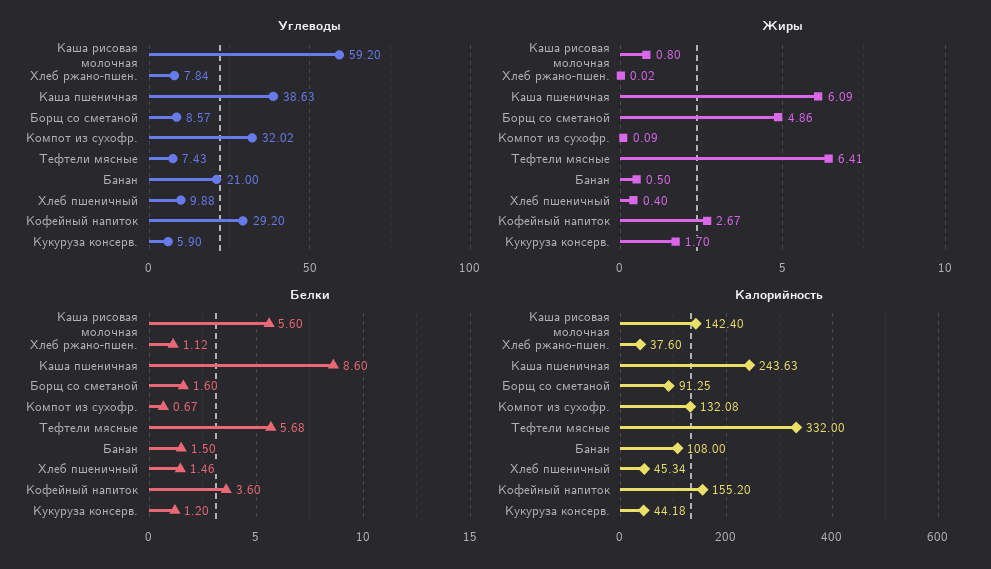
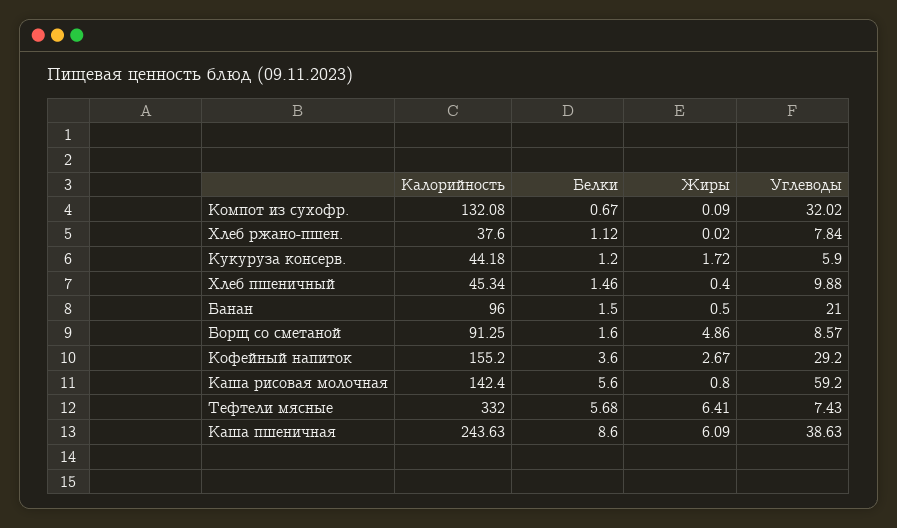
Жиры, Кукуруза консерв.: 1.7 -> 1.72
Калорийность, Банан: 108 -> 96

